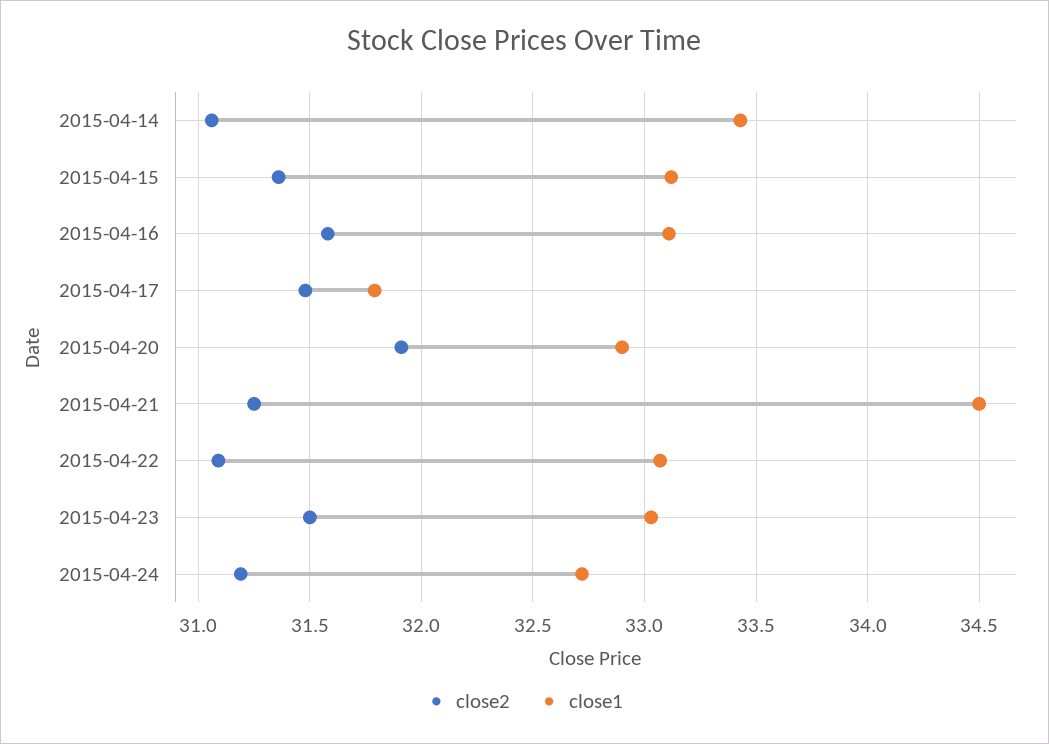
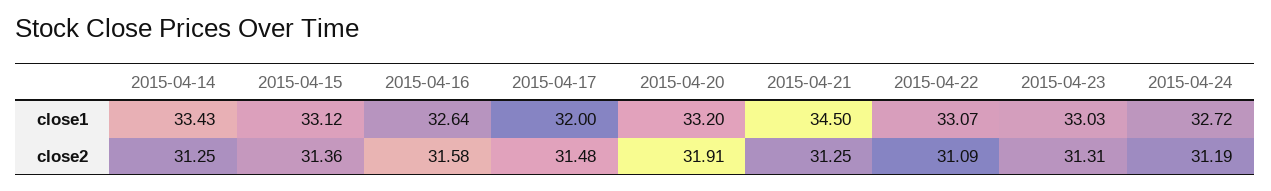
close2, 2015-04-14: 31.05 -> 31.25
close1, 2015-04-16: 33.1 -> 32.64
close1, 2015-04-17: 31.8 -> 32
close1, 2015-04-20: 32.9 -> 33.2
close2, 2015-04-23: 31.5 -> 31.31

